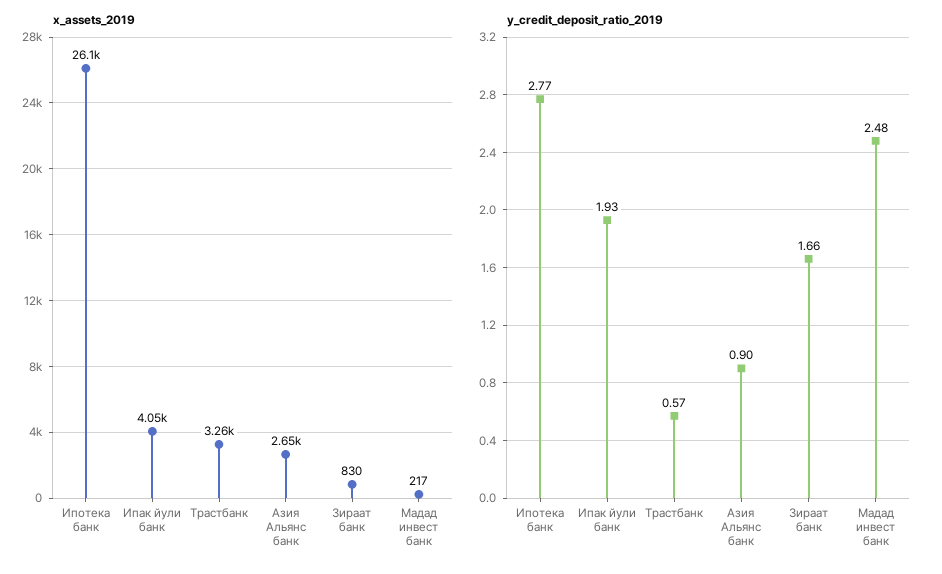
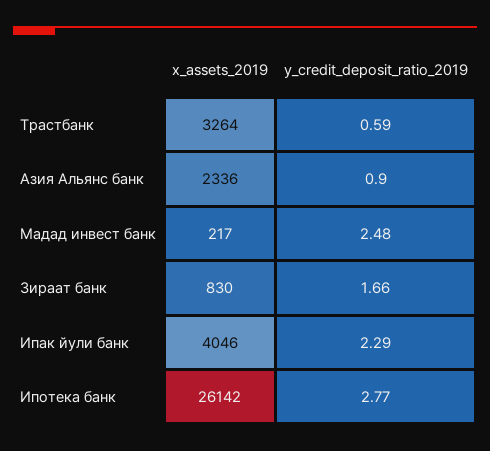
x_assets_2019, Азия Альянс банк: 2650 -> 2336
y_credit_deposit_ratio_2019, Ипак йули банк: 1.93 -> 2.29
y_credit_deposit_ratio_2019, Трастбанк: 0.57 -> 0.59

